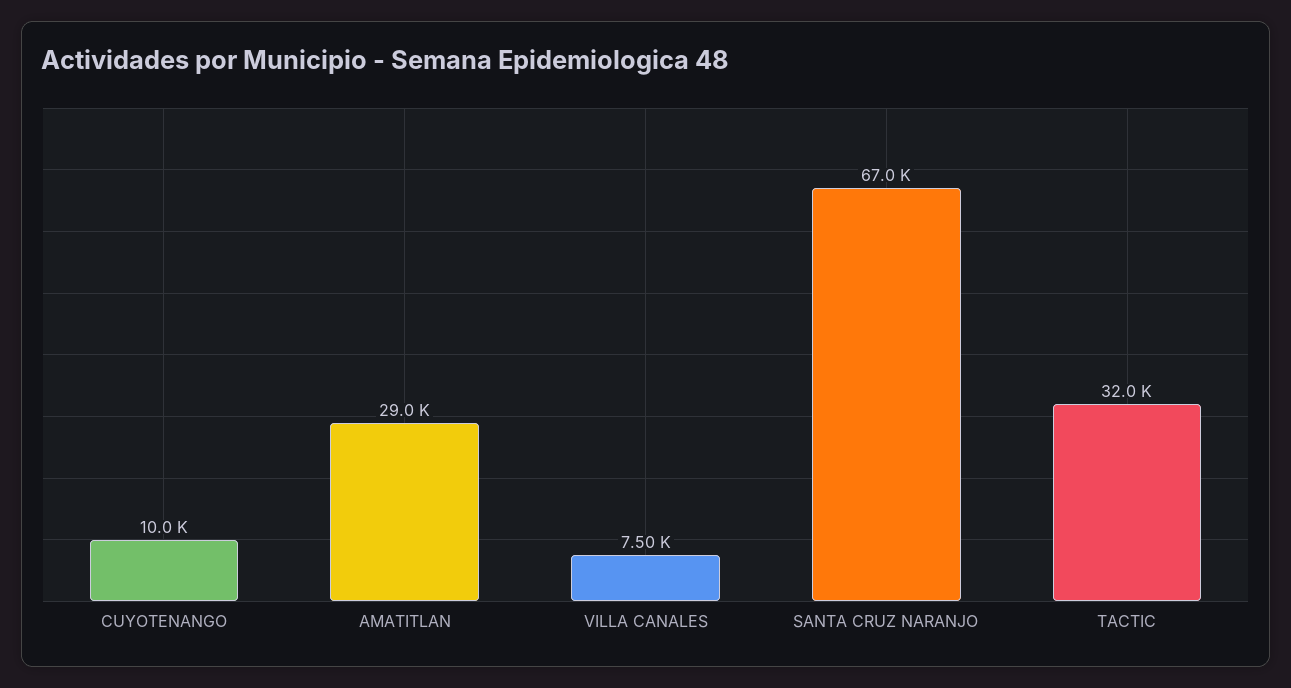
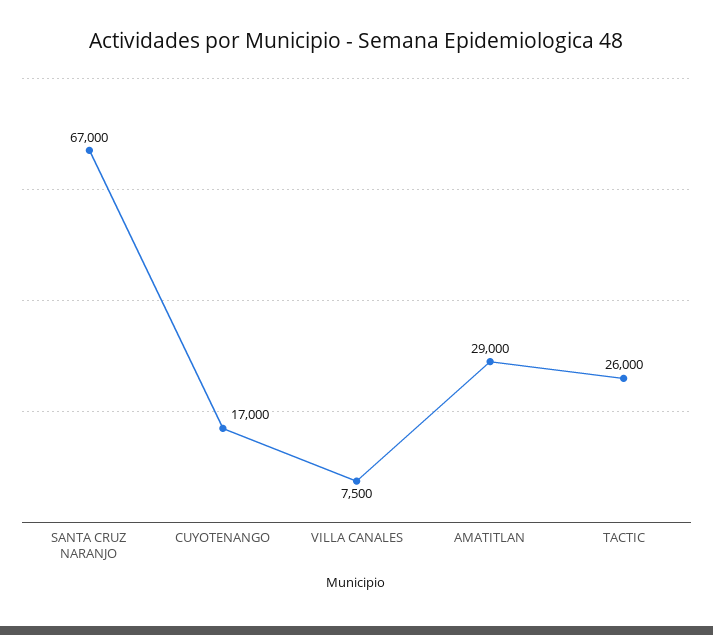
CUYOTENANGO: 10000 -> 17000
TACTIC: 32000 -> 26000

